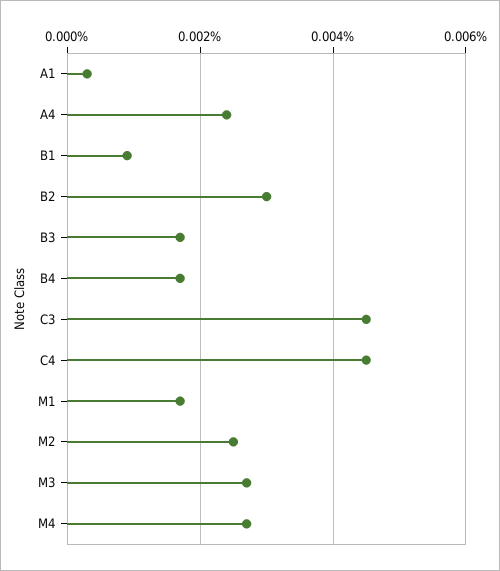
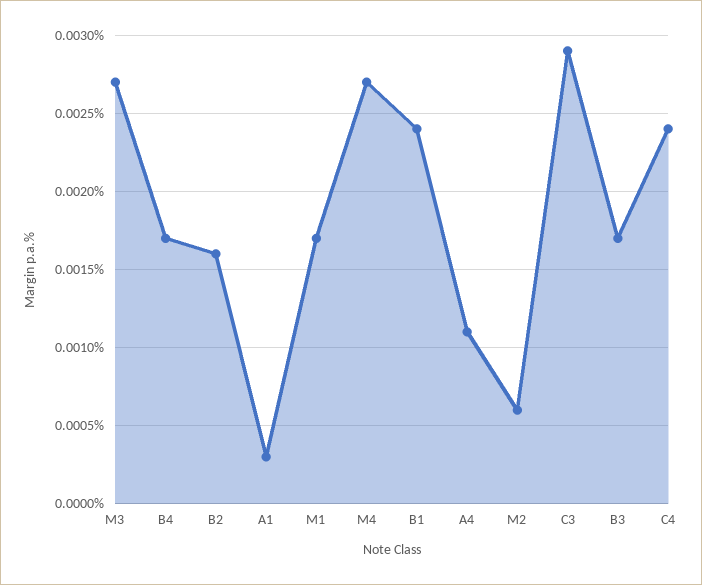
A4: 0.0025 -> 0.0011
B1: 0.001 -> 0.0024
B2: 0.003 -> 0.0016
C3: 0.0045 -> 0.0029
C4: 0.0045 -> 0.0024
M2: 0.0025 -> 0.0006

